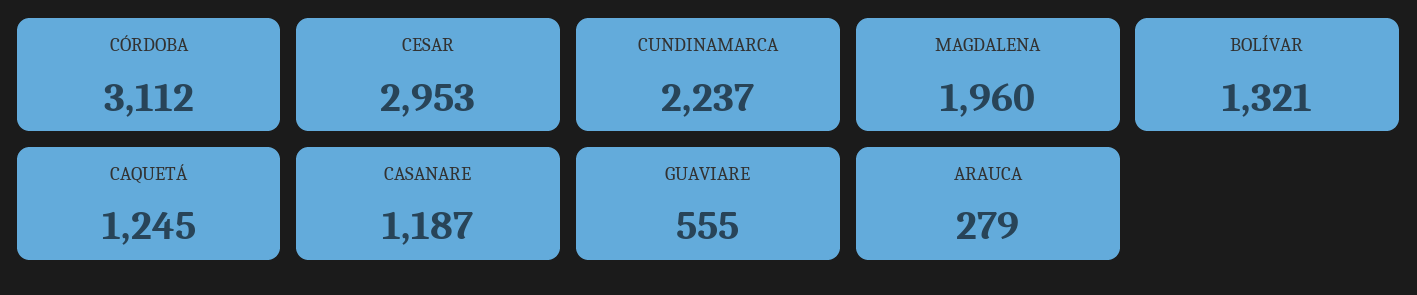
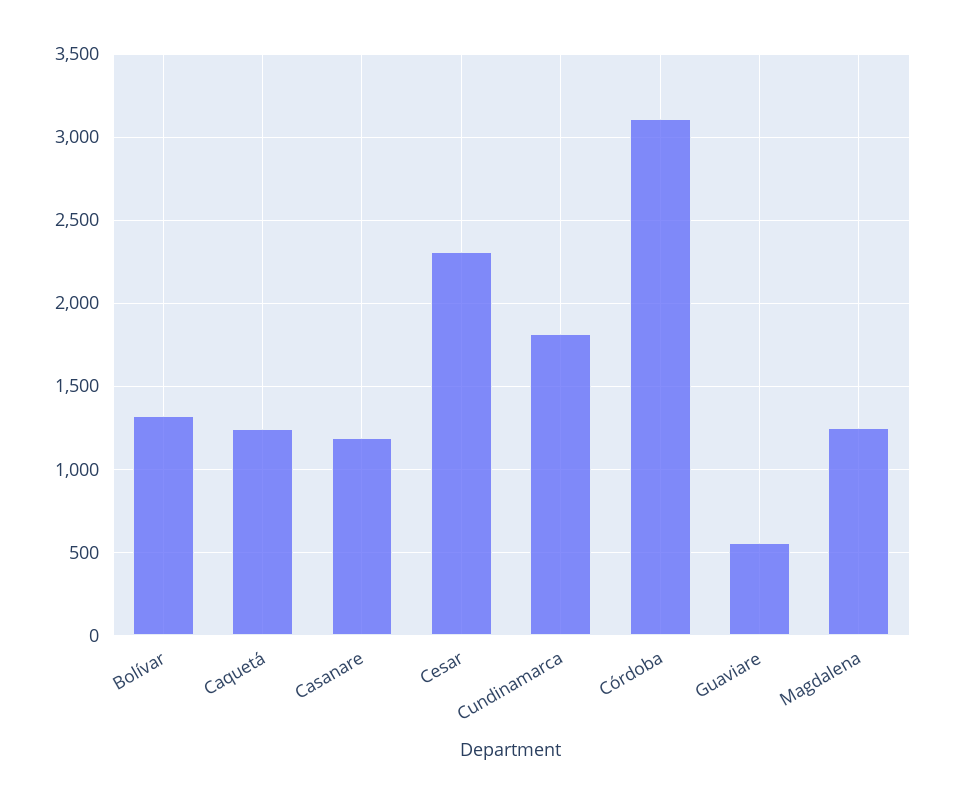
CESAR: 2953 -> 2300
CUNDINAMARCA: 2237 -> 1800
MAGDALENA: 1960 -> 1250
ARAUCA: 279 -> none

